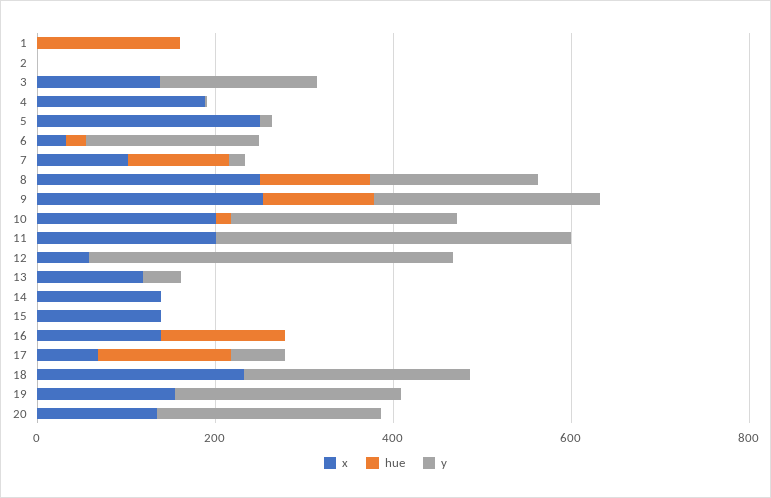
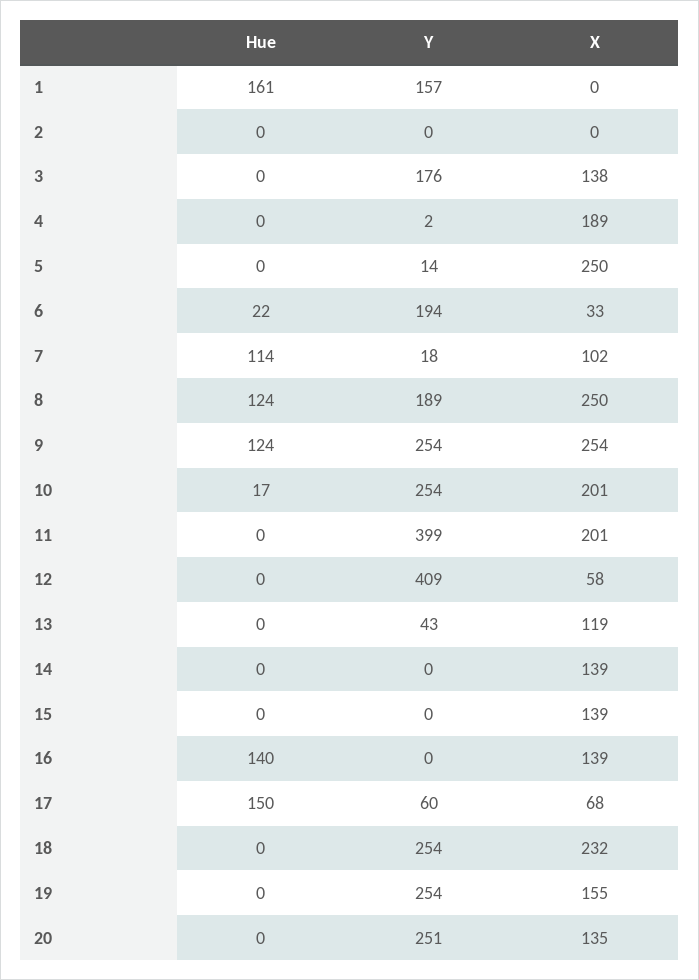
y, 1: 0 -> 157

